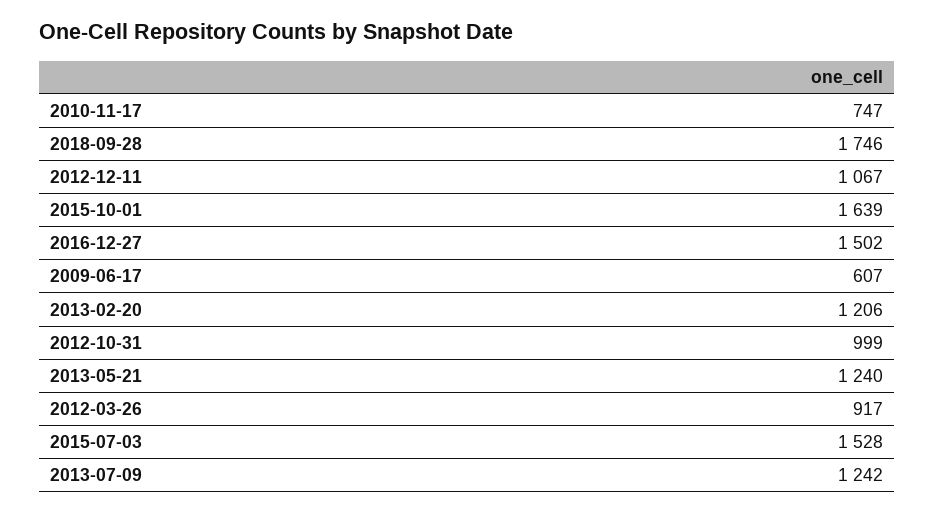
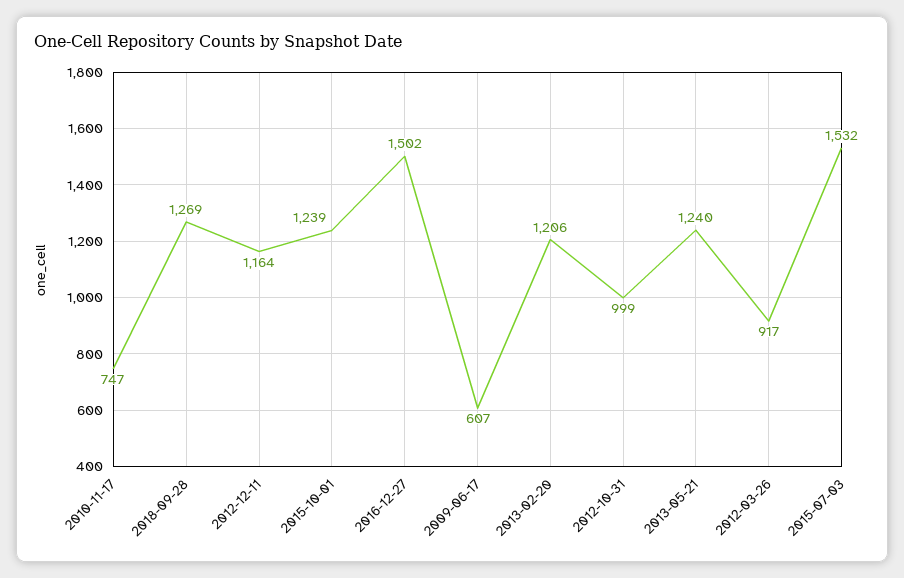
2018-09-28: 1746 -> 1269
2012-12-11: 1067 -> 1164
2015-10-01: 1639 -> 1239
2015-07-03: 1528 -> 1532
2013-07-09: 1242 -> none

